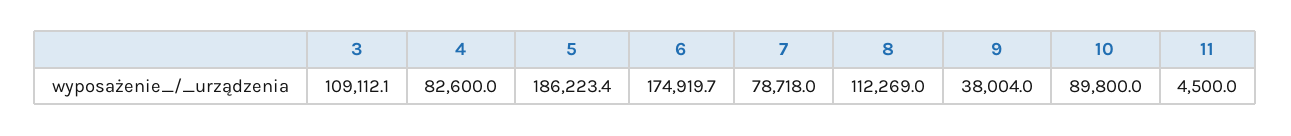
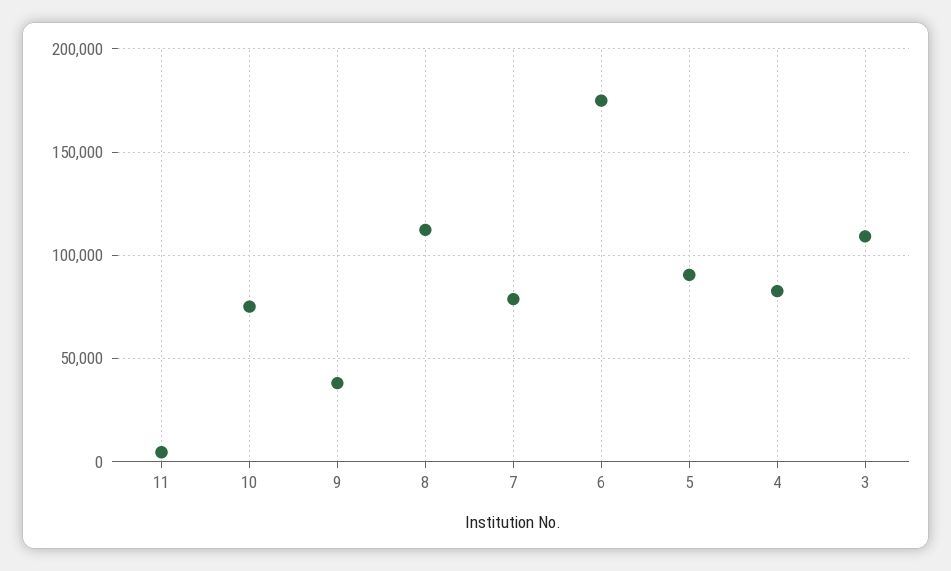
5: 186223.4 -> 90000
10: 89800 -> 75000

